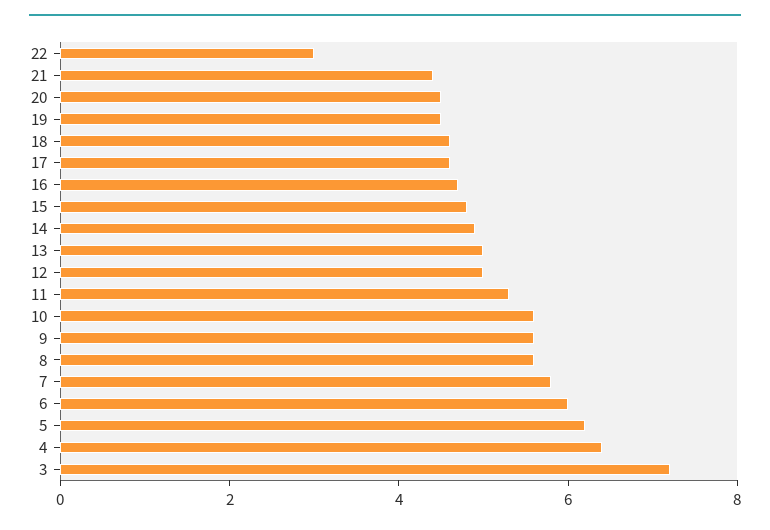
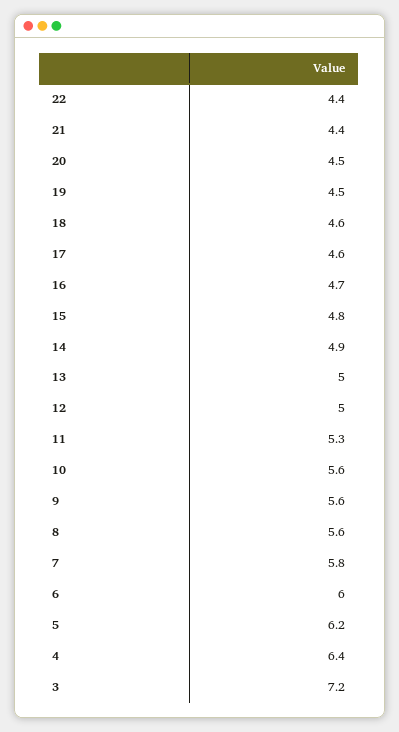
22: 3 -> 4.4

